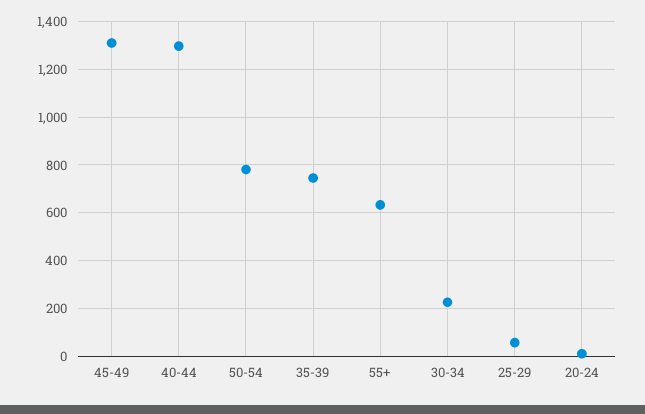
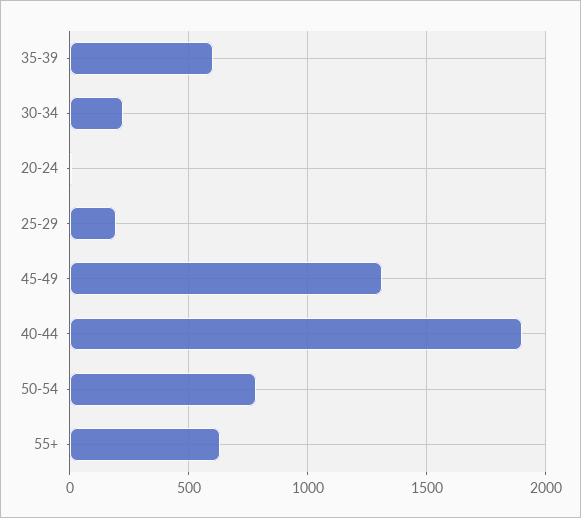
40-44: 1300 -> 1900
35-39: 750 -> 600
25-29: 50 -> 200

